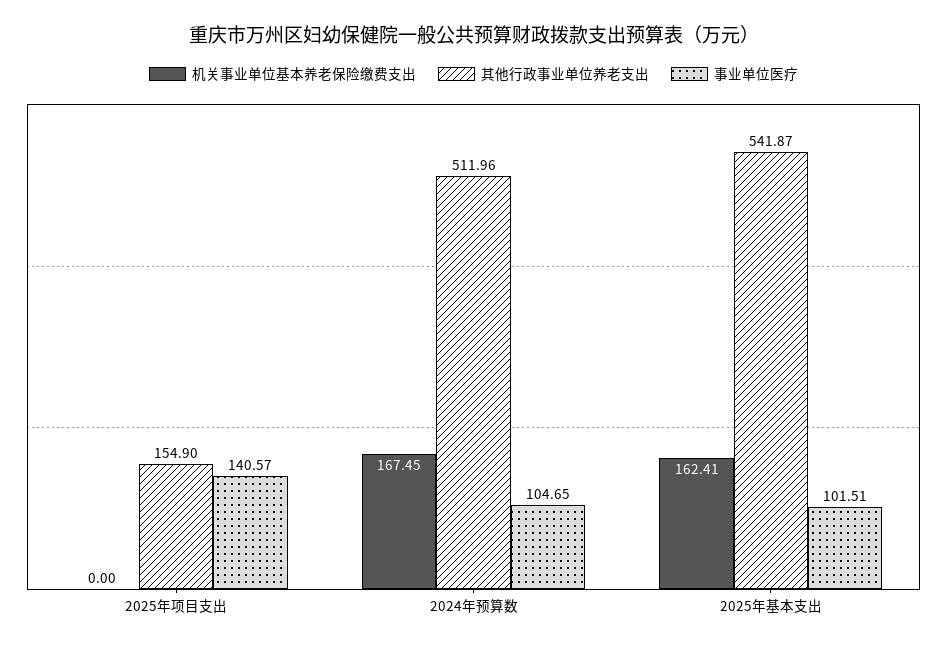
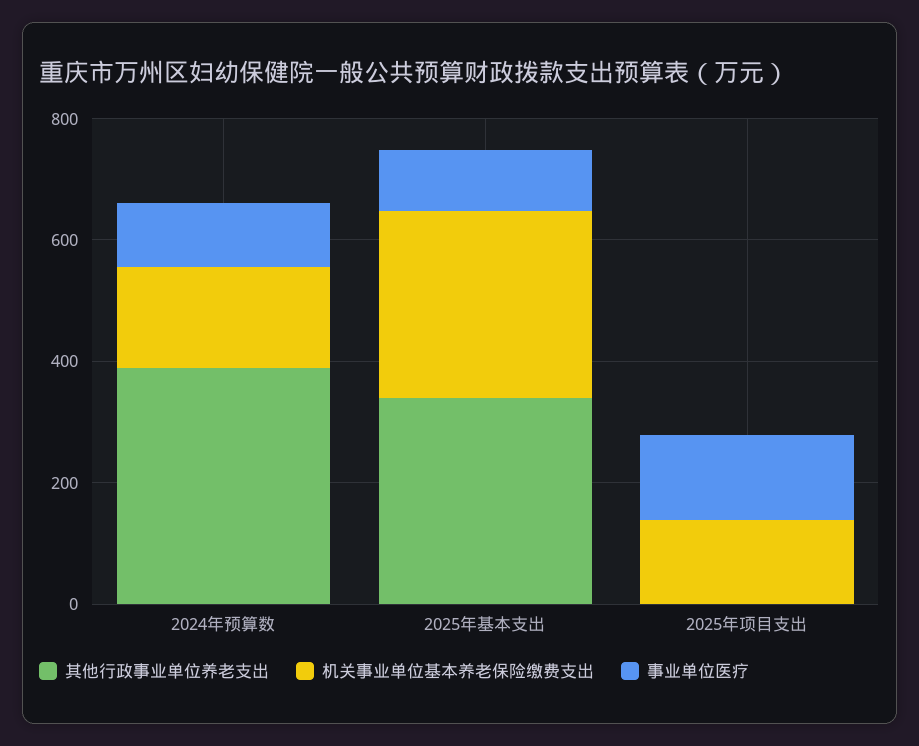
机关事业单位基本养老保险缴费支出, 2025年项目支出: 0 -> 150
其他行政事业单位养老支出, 2025年项目支出: 154.9 -> 0
其他行政事业单位养老支出, 2024年预算数: 511.96 -> 400
机关事业单位基本养老保险缴费支出, 2025年基本支出: 162.41 -> 300
其他行政事业单位养老支出, 2025年基本支出: 541.87 -> 350

